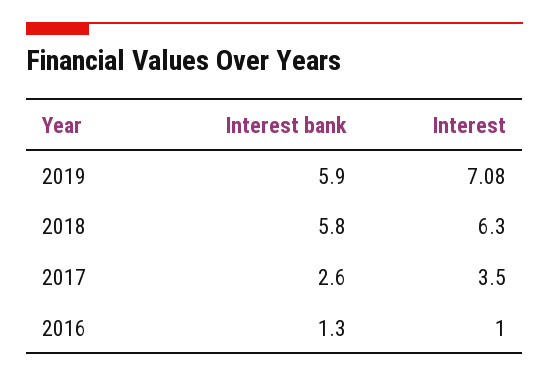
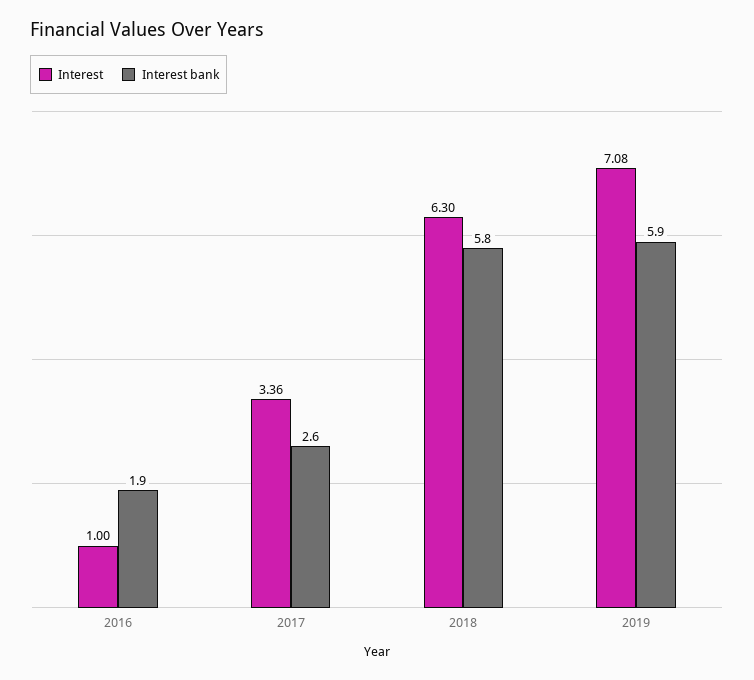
Interest, 2017: 3.5 -> 3.36
Interest bank, 2016: 1.3 -> 1.9

